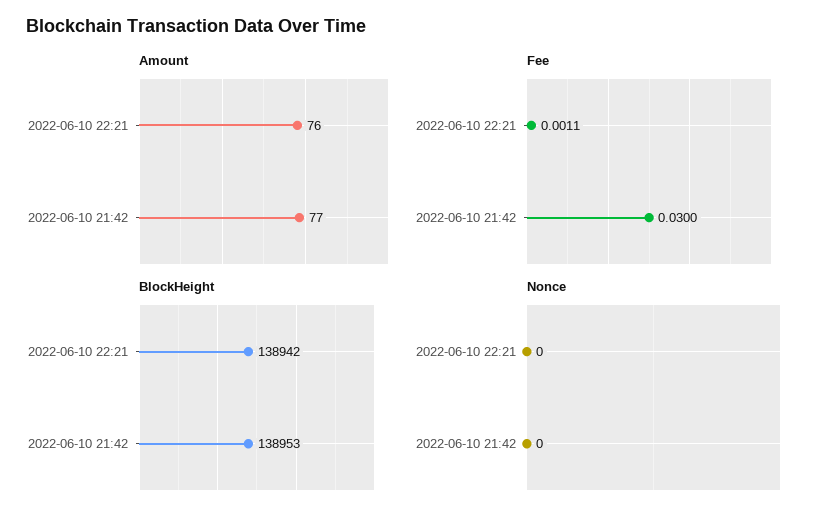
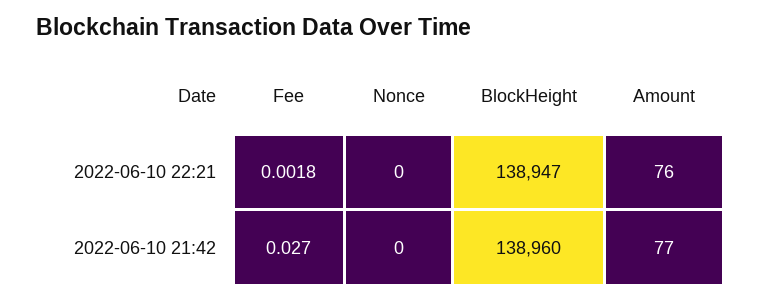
Fee, 2022-06-10 22:21: 0.0011 -> 0.0018
Fee, 2022-06-10 21:42: 0.03 -> 0.027
BlockHeight, 2022-06-10 22:21: 138942 -> 138947
BlockHeight, 2022-06-10 21:42: 138953 -> 138960

